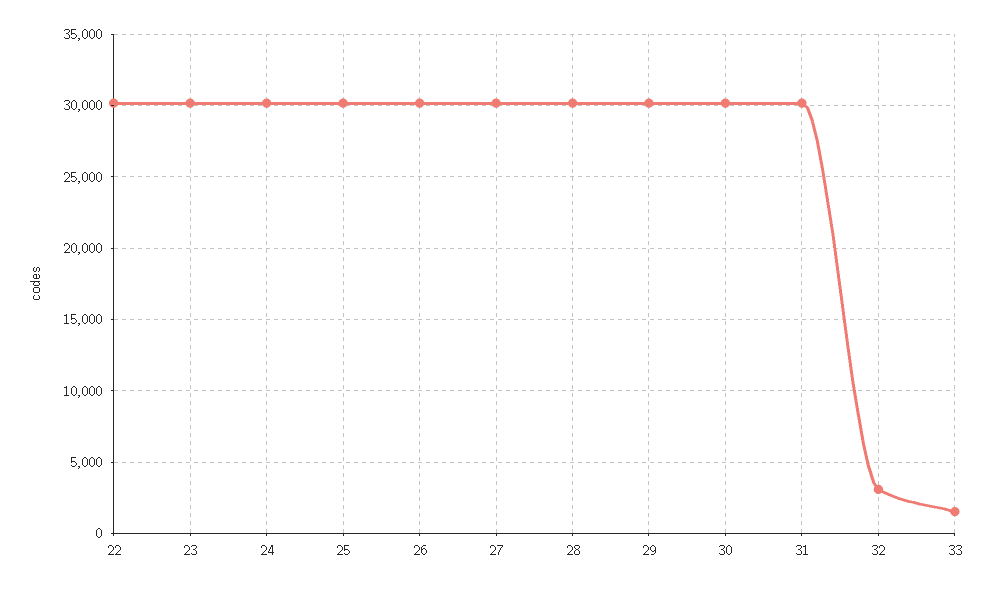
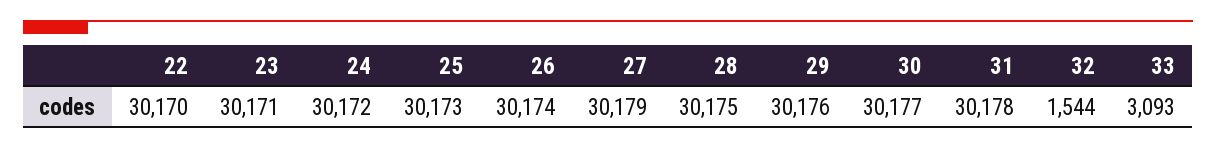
32: 3000 -> 1544
33: 1500 -> 3093

